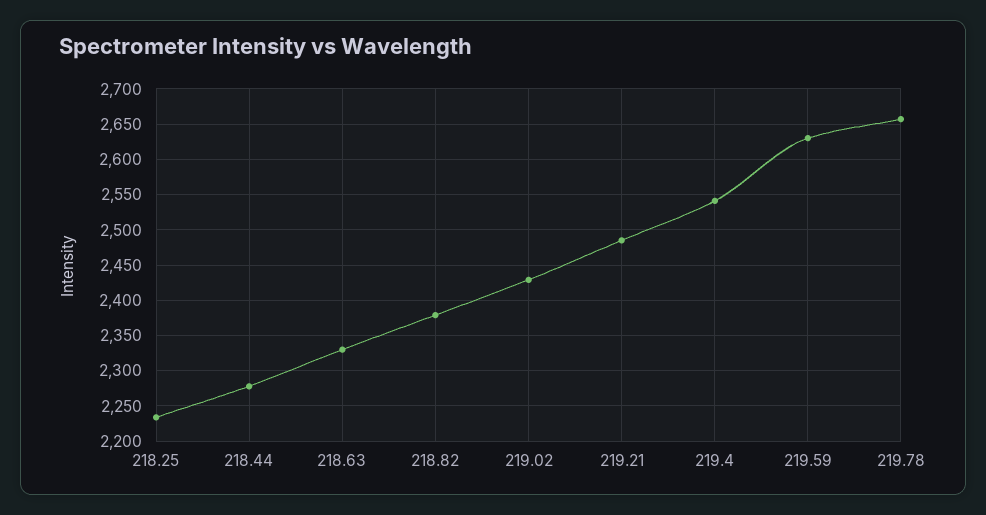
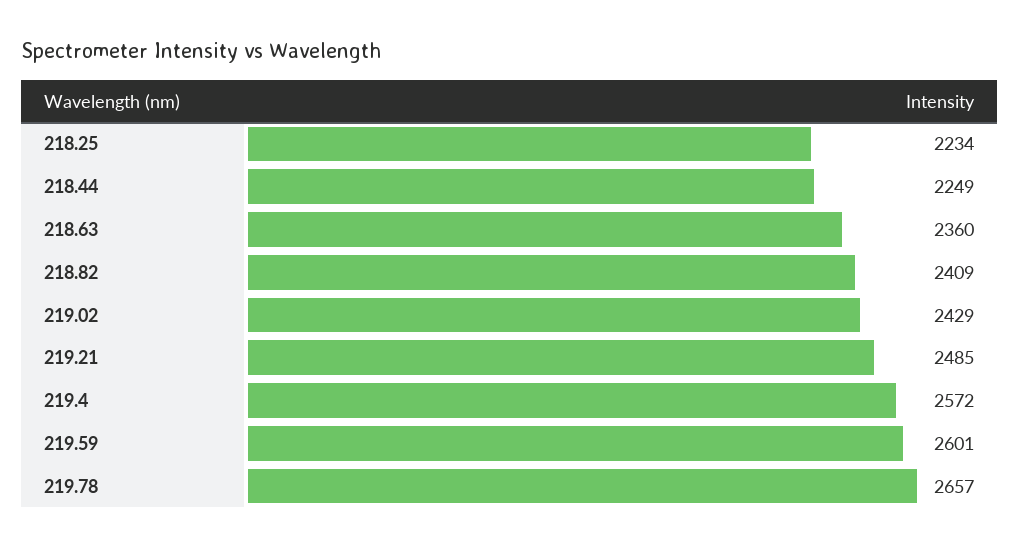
218.44: 2280 -> 2249
218.63: 2330 -> 2360
218.82: 2380 -> 2409
219.4: 2540 -> 2572
219.59: 2630 -> 2601

